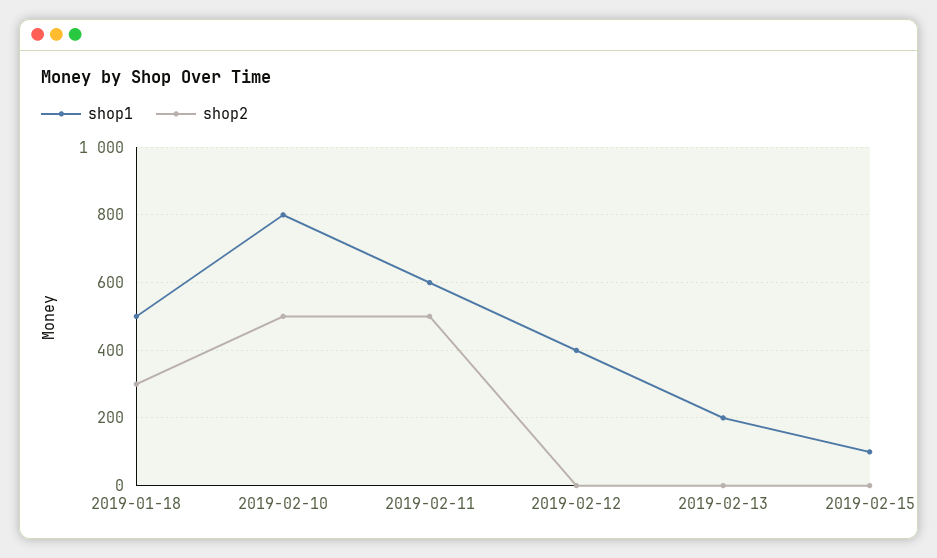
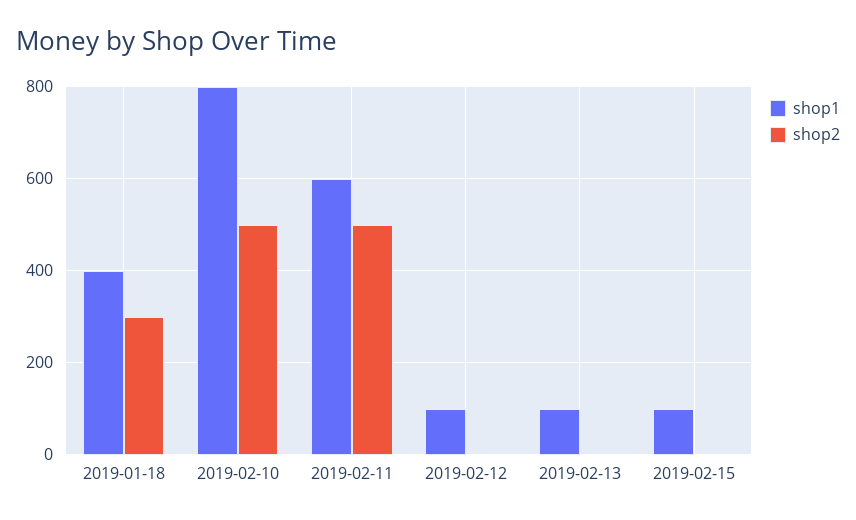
shop1, 2019-01-18: 500 -> 400
shop1, 2019-02-12: 400 -> 100
shop1, 2019-02-13: 200 -> 100

